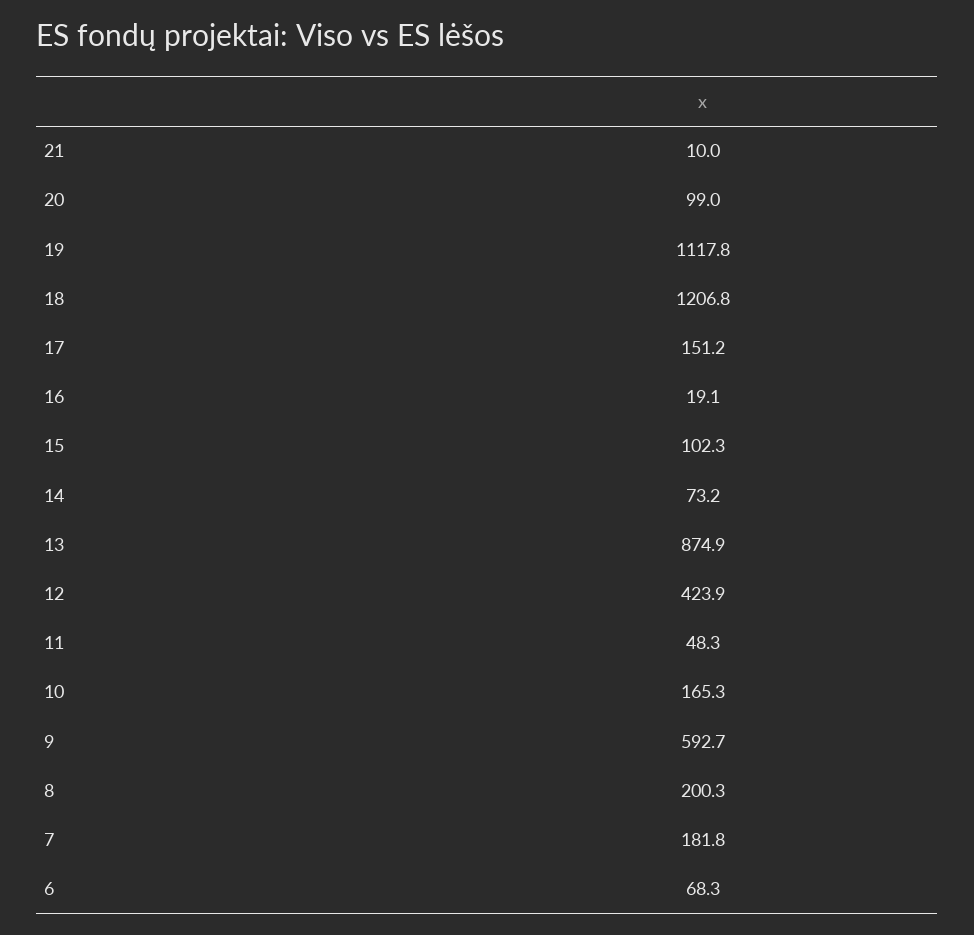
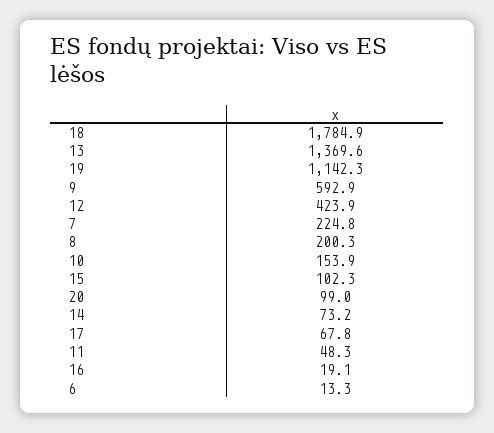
21: 10 -> none
19: 1117.8 -> 1142.3
18: 1206.8 -> 1784.9
17: 151.2 -> 67.8
13: 874.9 -> 1369.6
10: 165.3 -> 153.9
9: 592.7 -> 592.9
7: 181.8 -> 224.8
6: 68.3 -> 13.3

